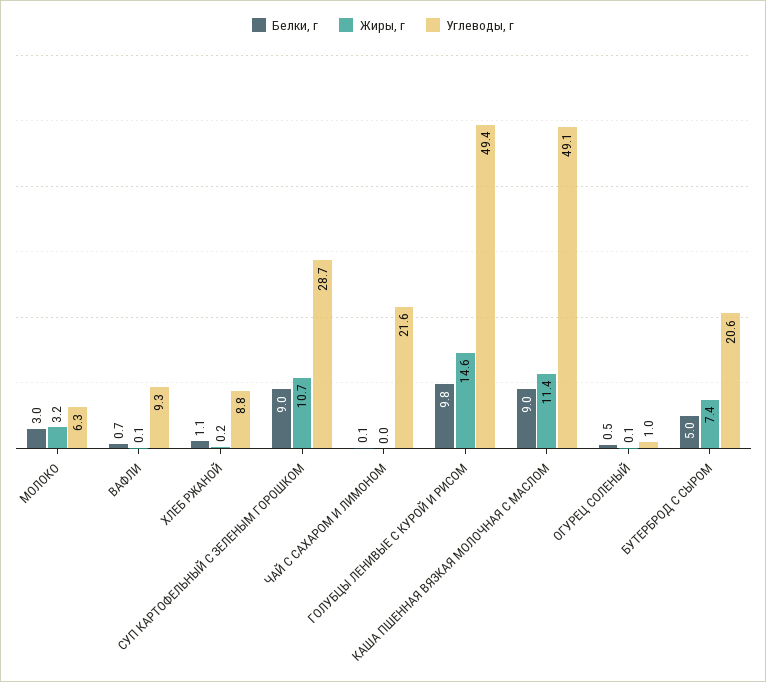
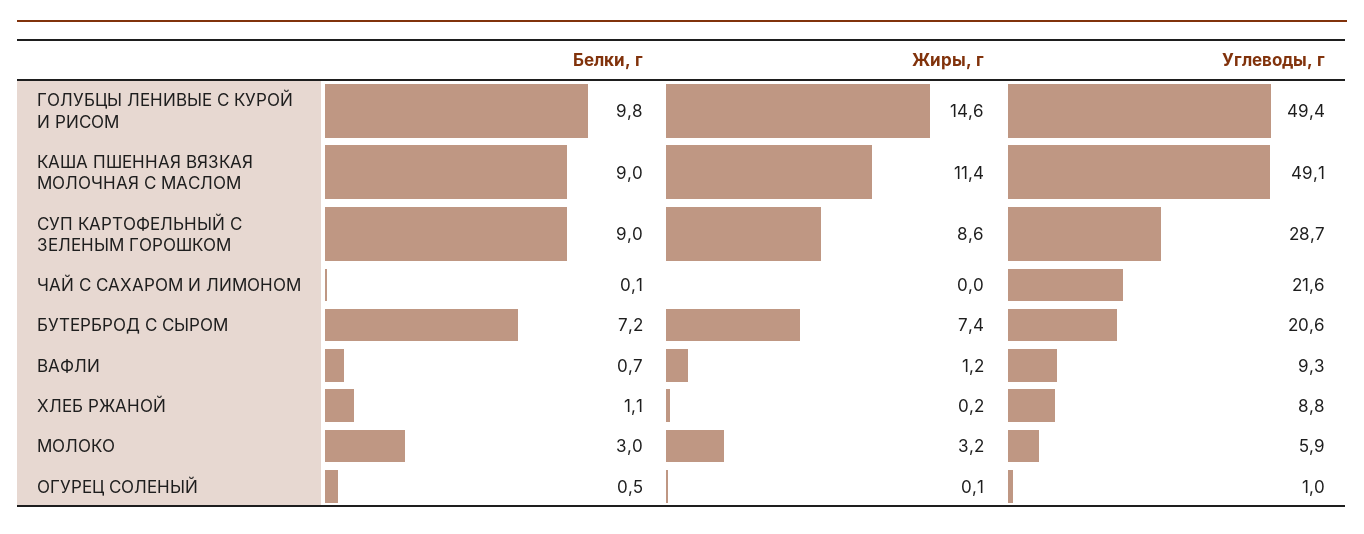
Углеводы, г, МОЛОКО: 6.3 -> 5.9
Жиры, г, ВАФЛИ: 0.1 -> 1.2
Жиры, г, СУП КАРТОФЕЛЬНЫЙ С ЗЕЛЕНЫМ ГОРОШКОМ: 10.7 -> 8.6
Белки, г, БУТЕРБРОД С СЫРОМ: 5 -> 7.2

